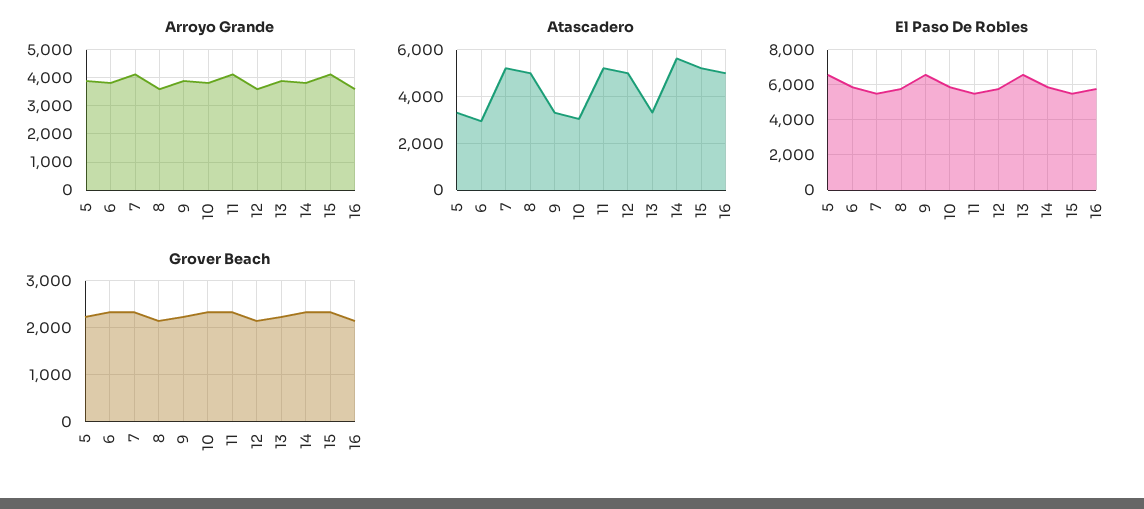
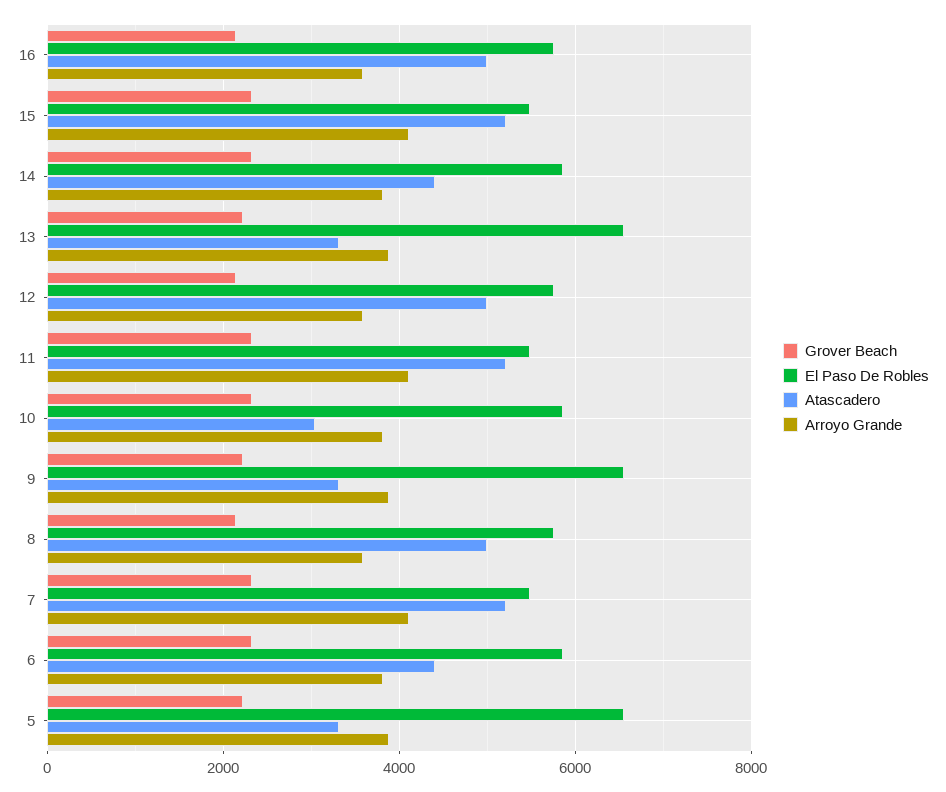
Atascadero, 6: 3000 -> 4400
Atascadero, 14: 5500 -> 4400

